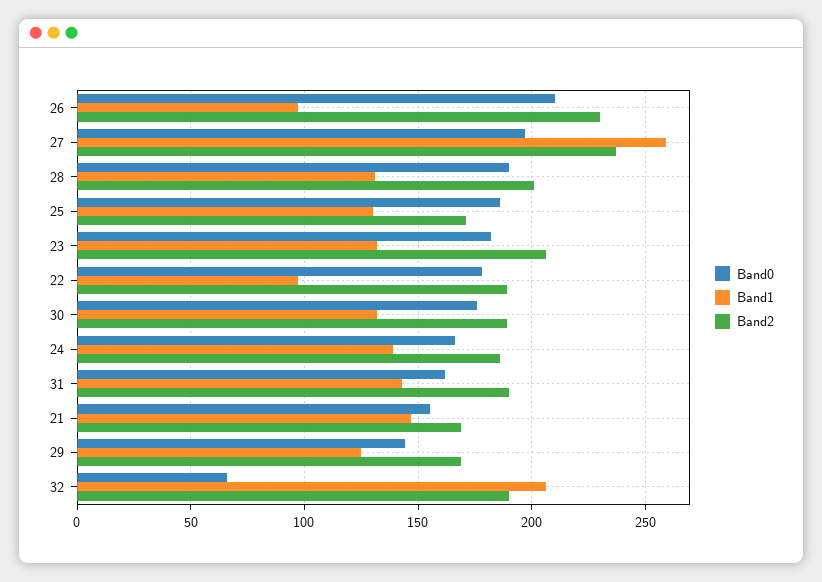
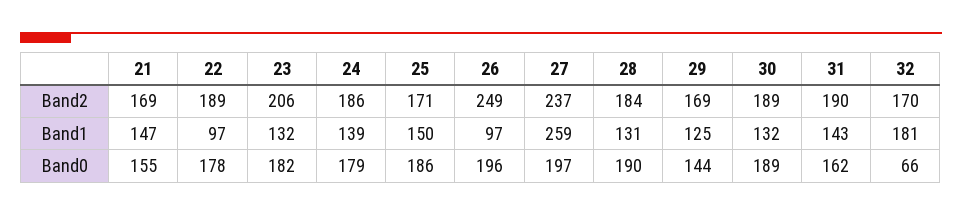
Band0, 26: 210 -> 196
Band2, 26: 230 -> 249
Band2, 28: 200 -> 184
Band1, 25: 130 -> 150
Band0, 30: 175 -> 189
Band0, 24: 165 -> 179
Band1, 32: 205 -> 181
Band2, 32: 190 -> 170

